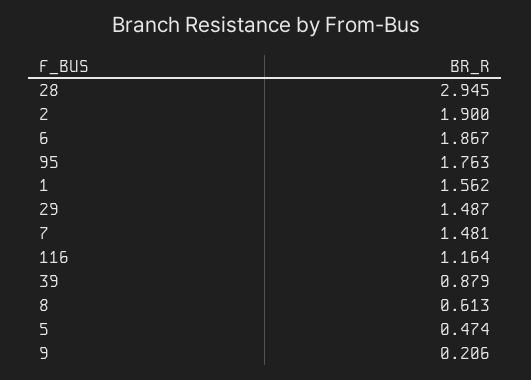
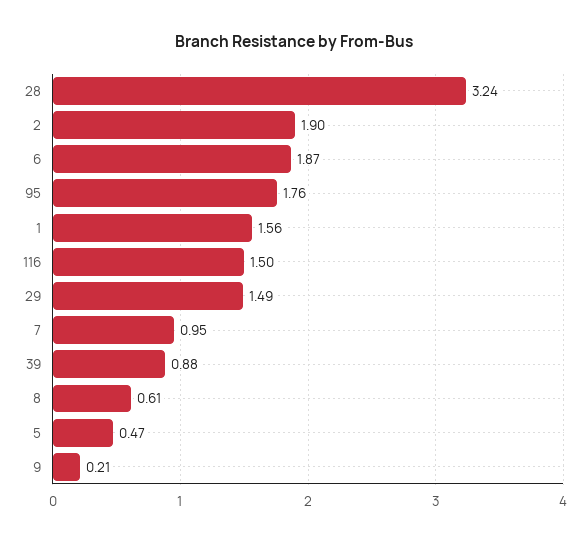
28: 2.945 -> 3.24
7: 1.481 -> 0.95
116: 1.164 -> 1.5

